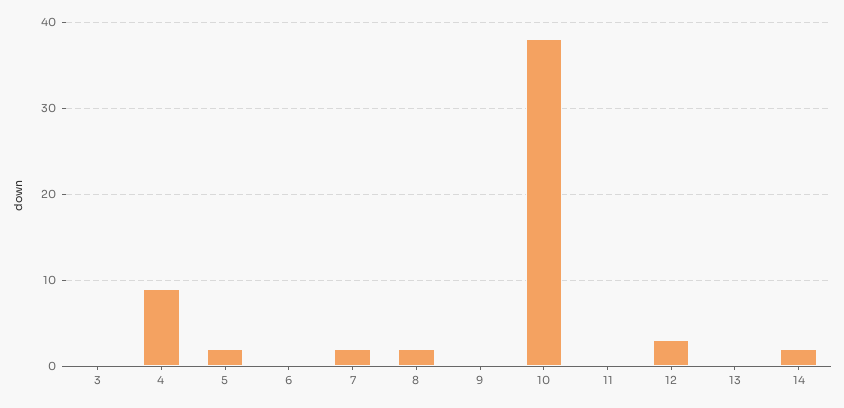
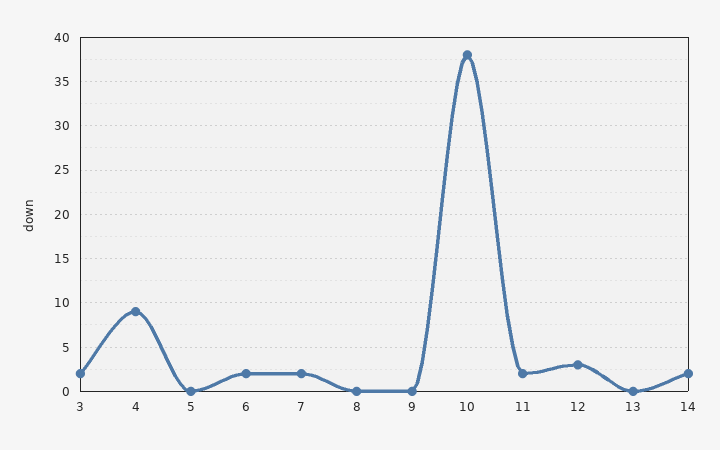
3: 0 -> 2
5: 2 -> 0
6: 0 -> 2
8: 2 -> 0
11: 0 -> 2

